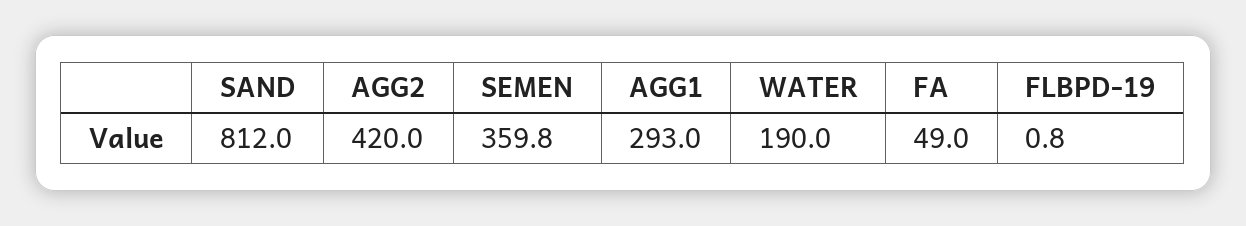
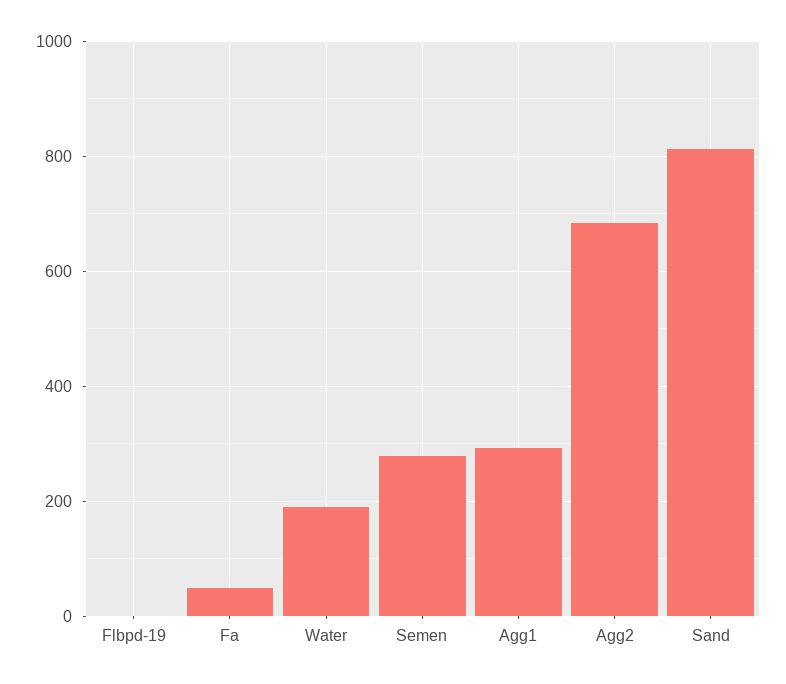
AGG2: 420 -> 680
SEMEN: 359.8 -> 280

